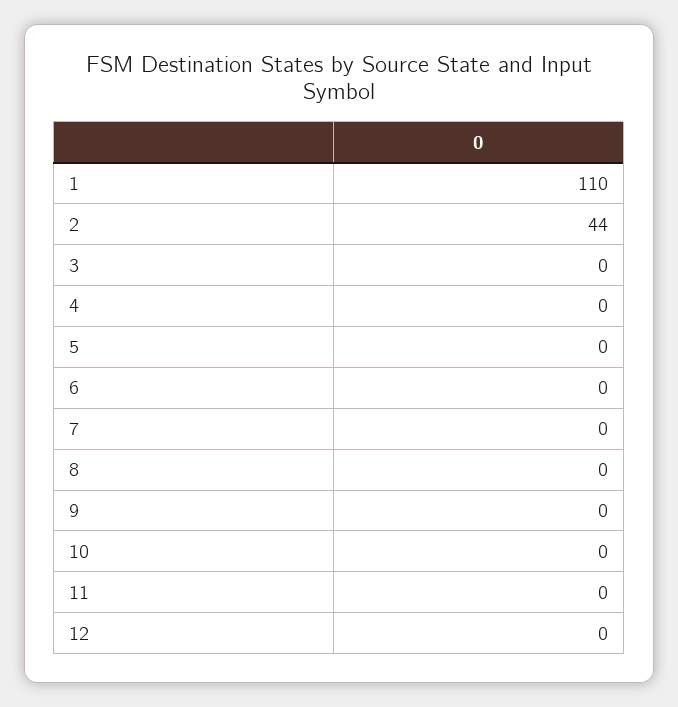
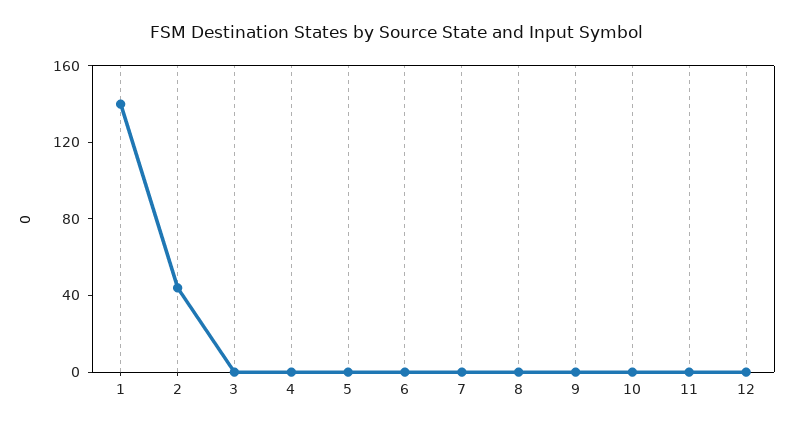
1: 110 -> 140

